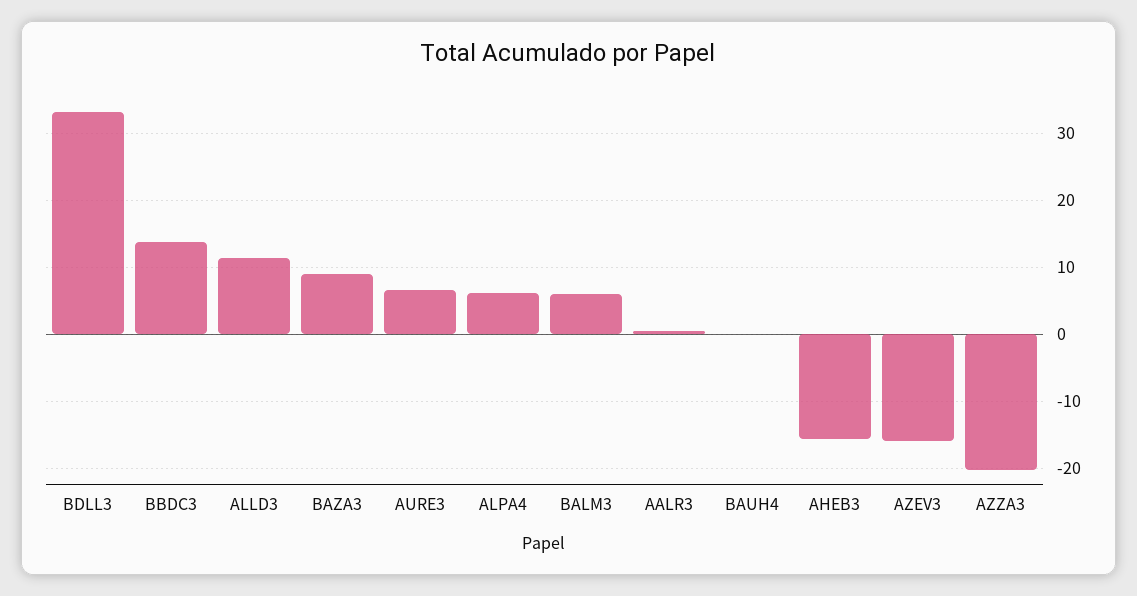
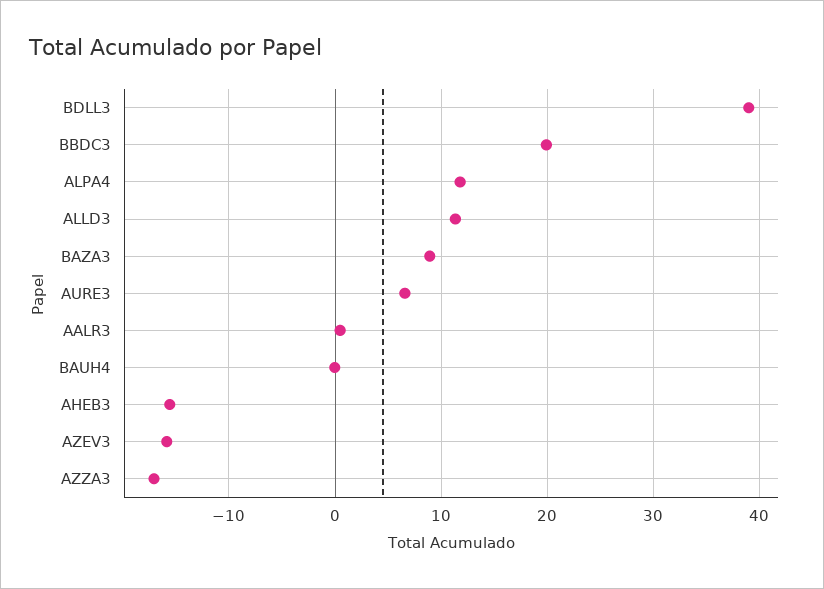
BDLL3: 33 -> 39
BBDC3: 14 -> 20
ALPA4: 6 -> 12
BALM3: 6 -> none
AZZA3: -20 -> -17

